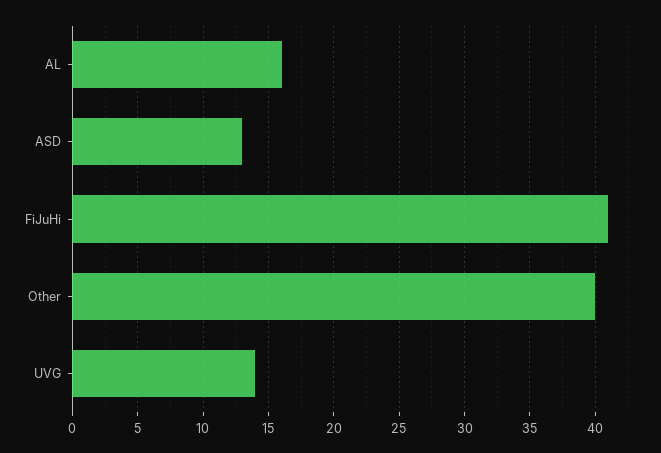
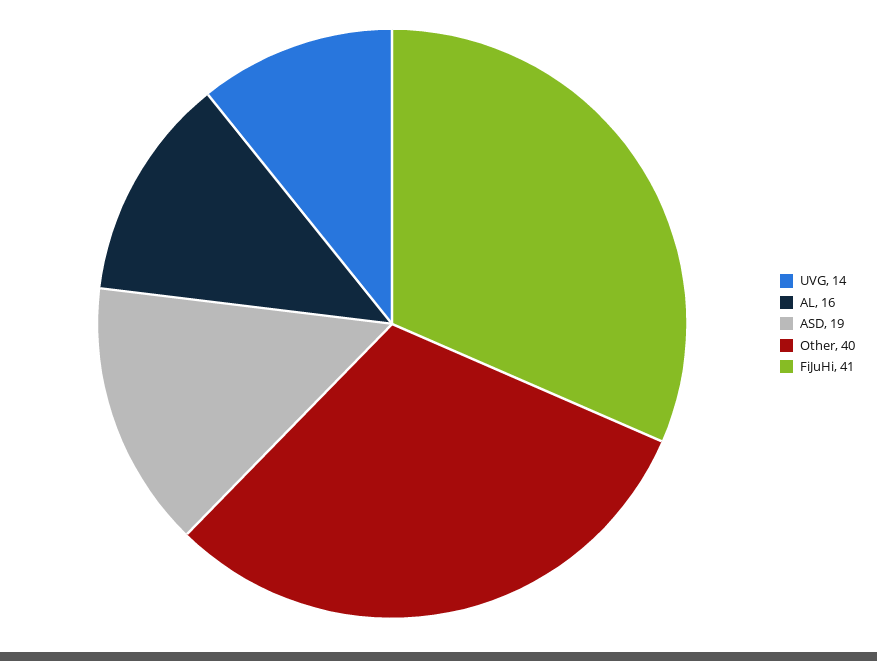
ASD: 13 -> 19

